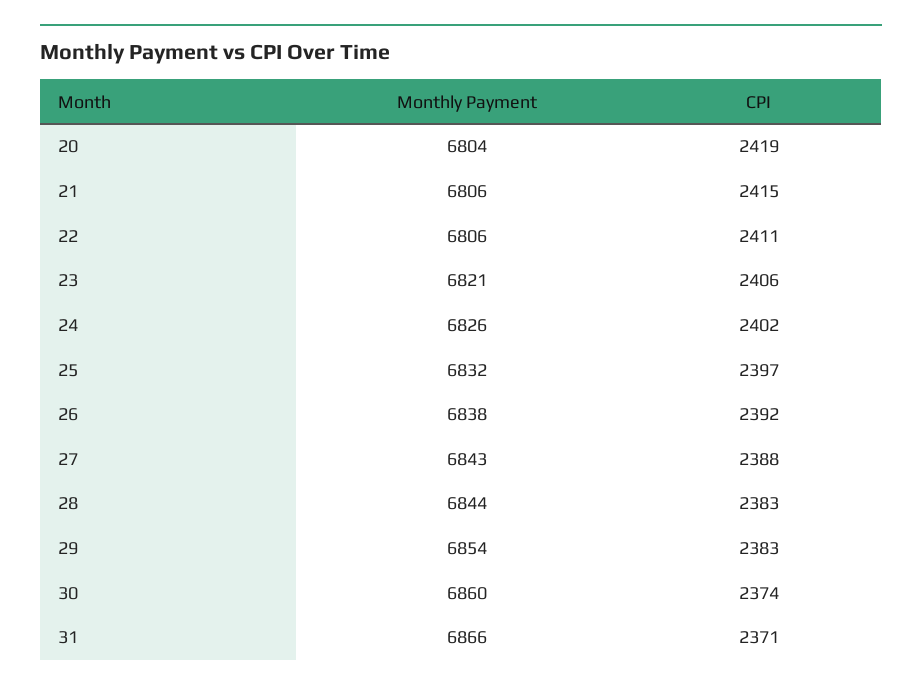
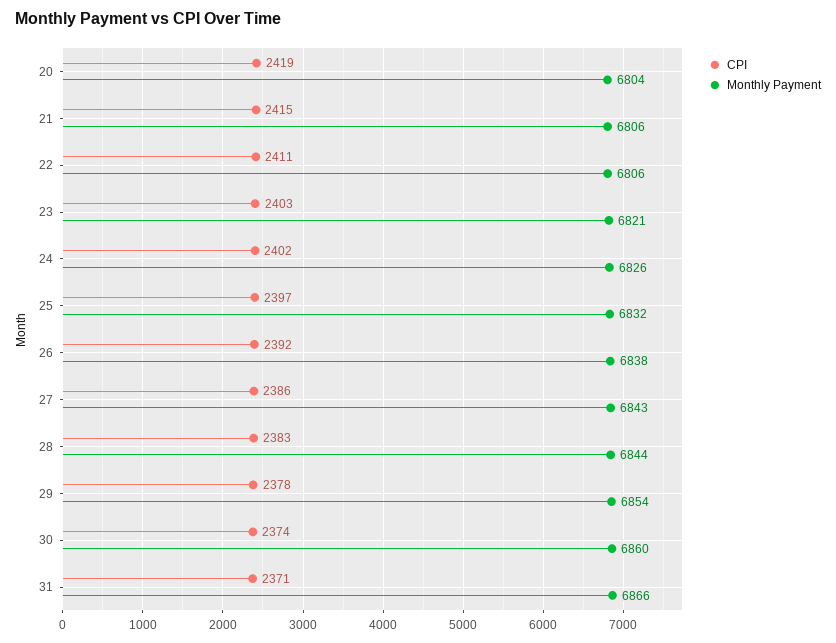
CPI, 23: 2406 -> 2403
CPI, 27: 2388 -> 2386
CPI, 29: 2383 -> 2378

